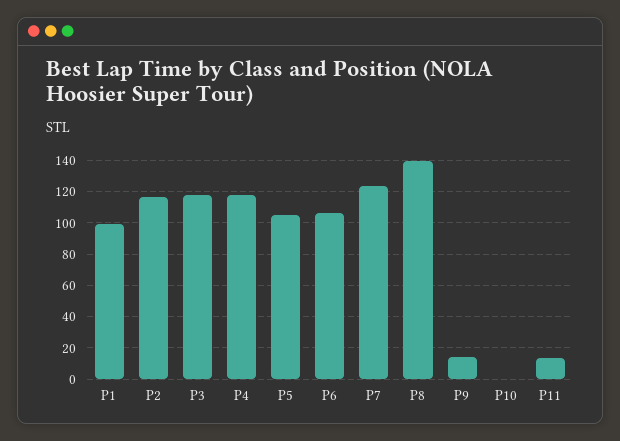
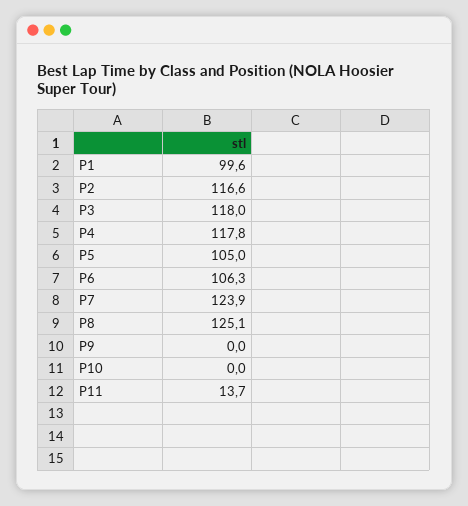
P8: 140 -> 125.1
P9: 15 -> 0

